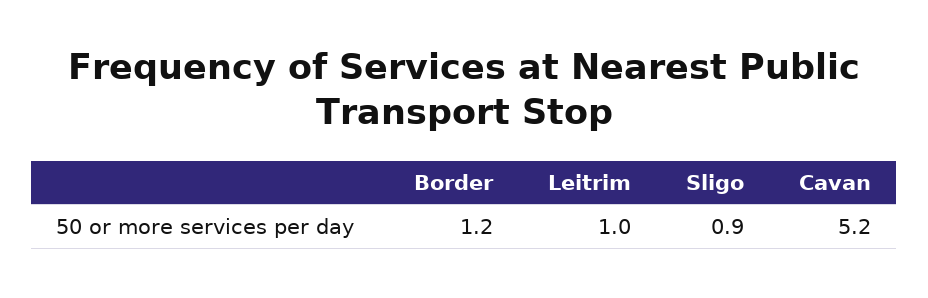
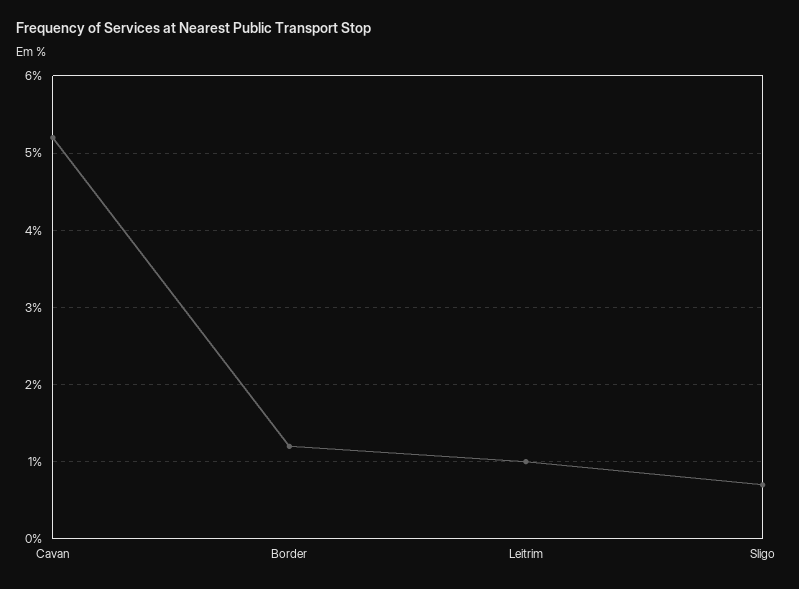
Sligo: 0.9 -> 0.7

